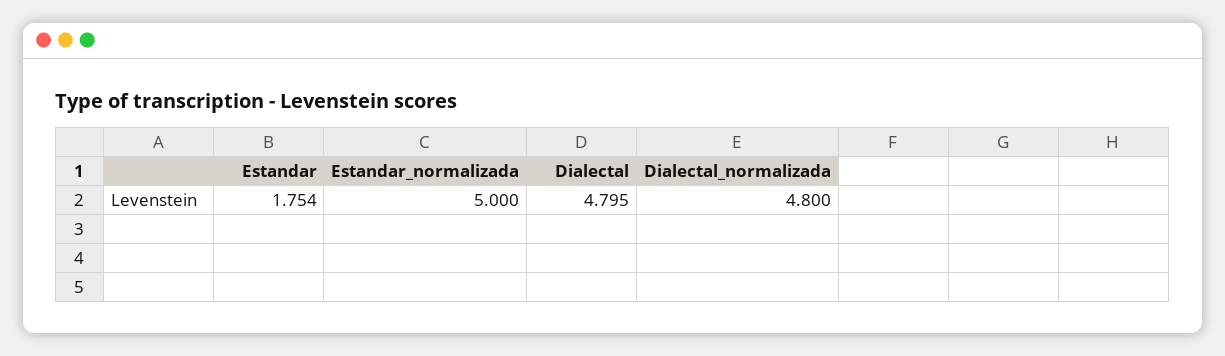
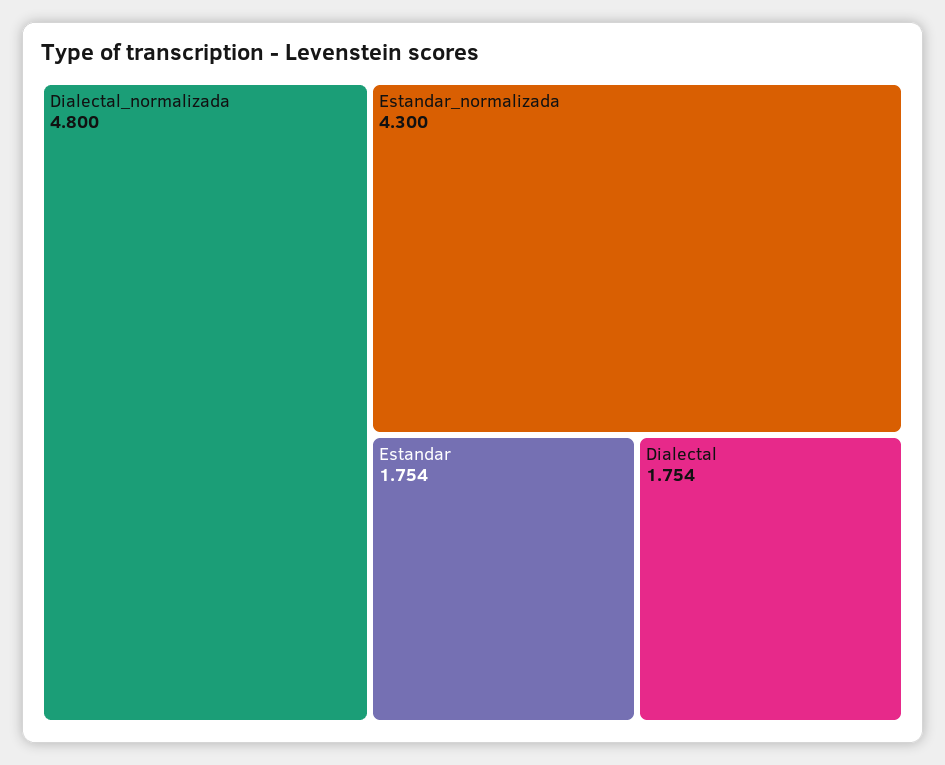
Estandar_normalizada: 5 -> 4.3
Dialectal: 4.795 -> 1.754

